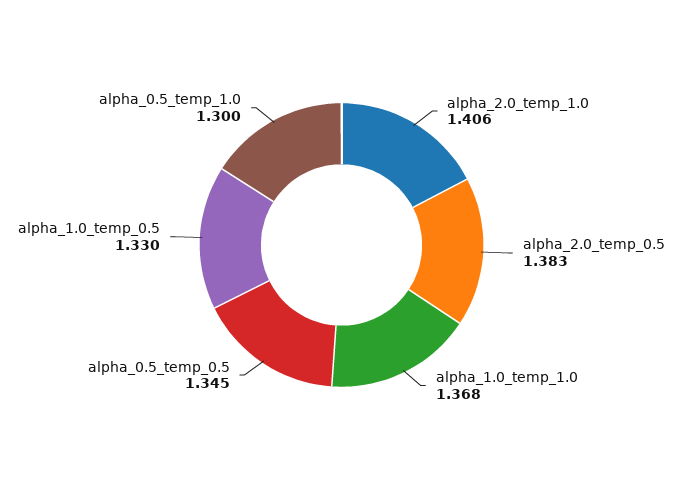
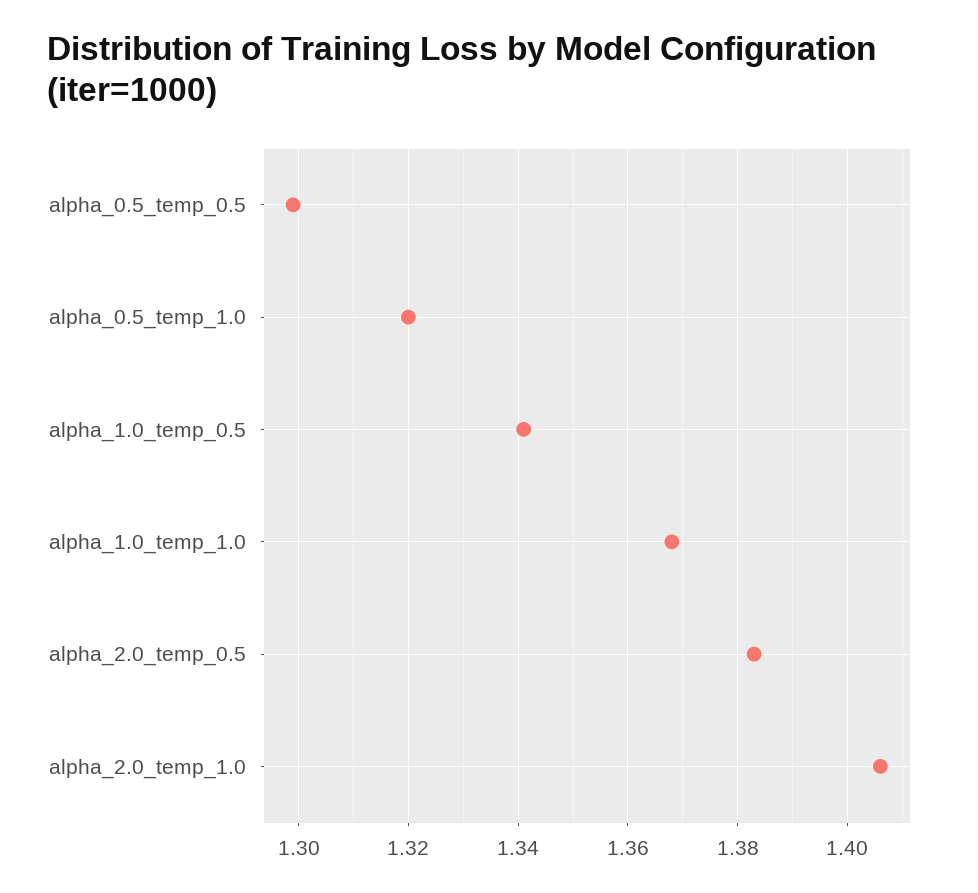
alpha_0.5_temp_0.5: 1.345 -> 1.3
alpha_1.0_temp_0.5: 1.33 -> 1.34
alpha_0.5_temp_1.0: 1.3 -> 1.32

